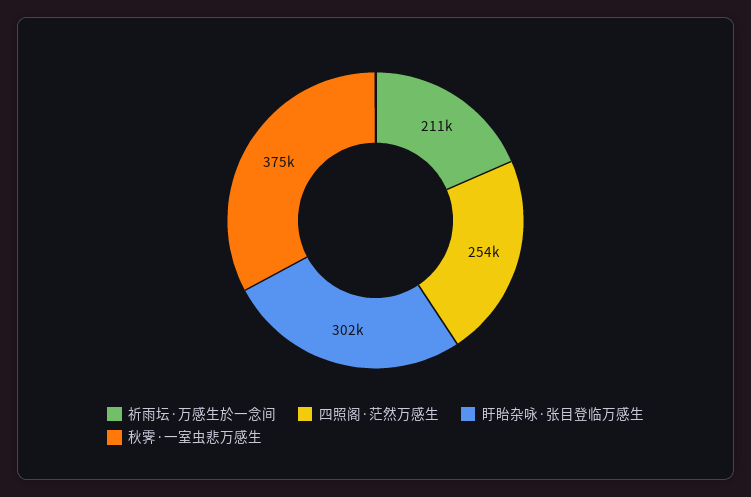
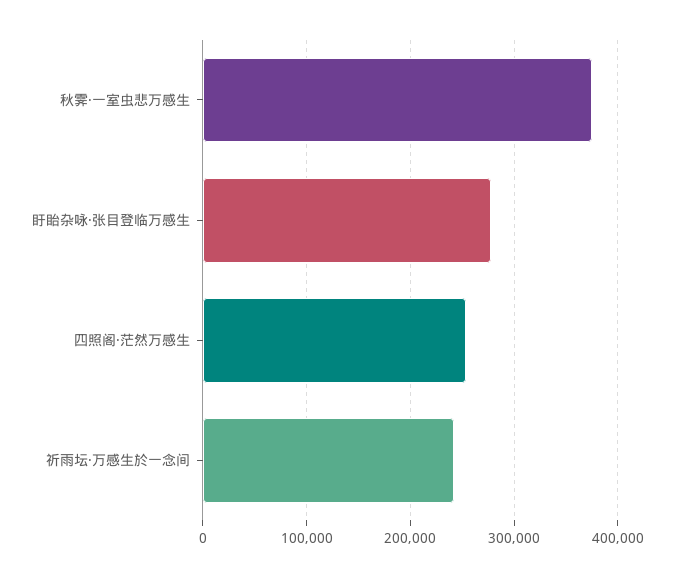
祈雨坛·万感生於一念间: 211000 -> 240000
盱眙杂咏·张目登临万感生: 302000 -> 280000

